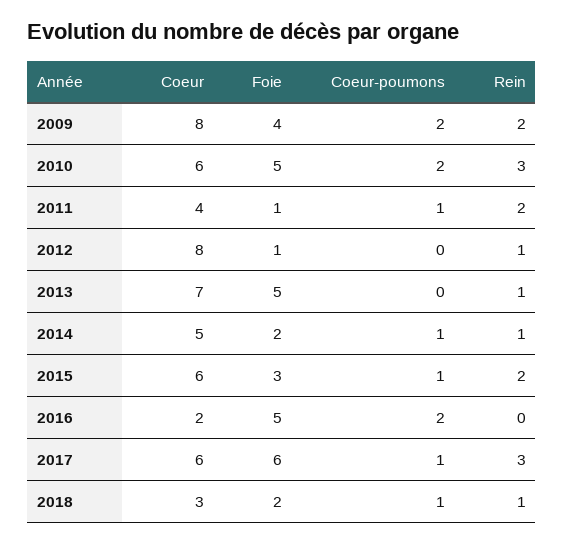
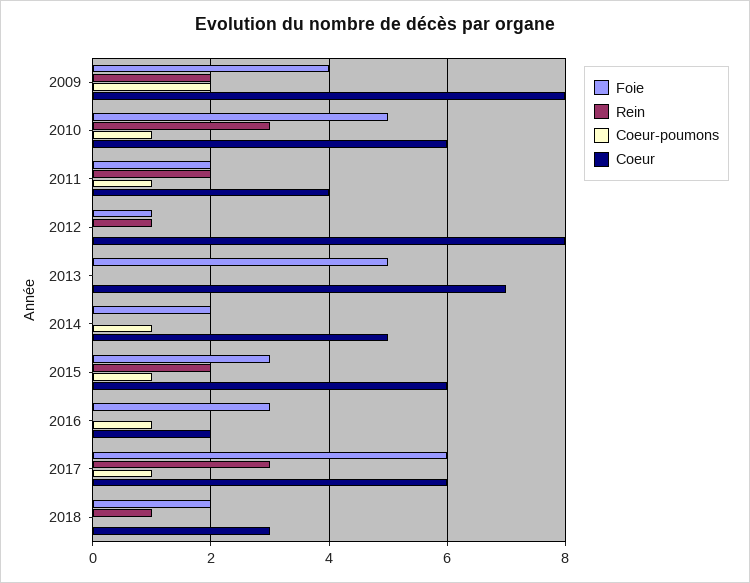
Coeur-poumons, 2010: 2 -> 1
Foie, 2011: 1 -> 2
Rein, 2013: 1 -> 0
Rein, 2014: 1 -> 0
Foie, 2016: 5 -> 3
Coeur-poumons, 2016: 2 -> 1
Coeur-poumons, 2018: 1 -> 0

